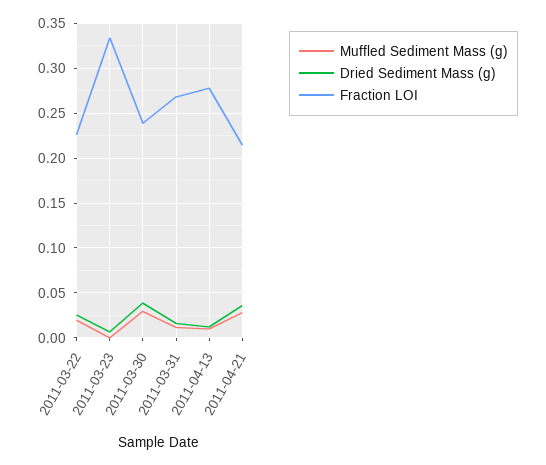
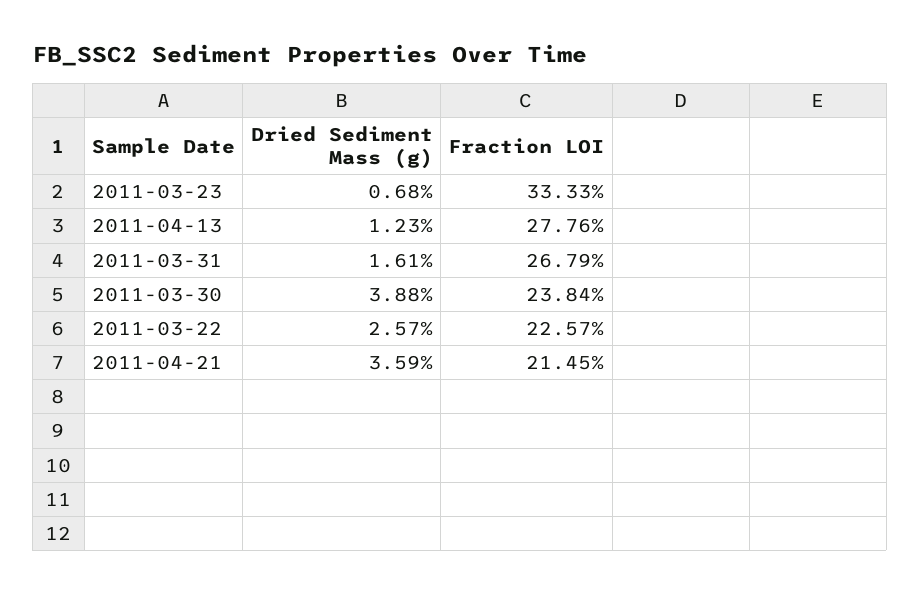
Muffled Sediment Mass (g), 2011-03-22: 0.02 -> none
Muffled Sediment Mass (g), 2011-03-23: 0 -> none
Muffled Sediment Mass (g), 2011-03-30: 0.03 -> none
Muffled Sediment Mass (g), 2011-03-31: 0.01 -> none
Muffled Sediment Mass (g), 2011-04-13: 0.01 -> none
Muffled Sediment Mass (g), 2011-04-21: 0.03 -> none

